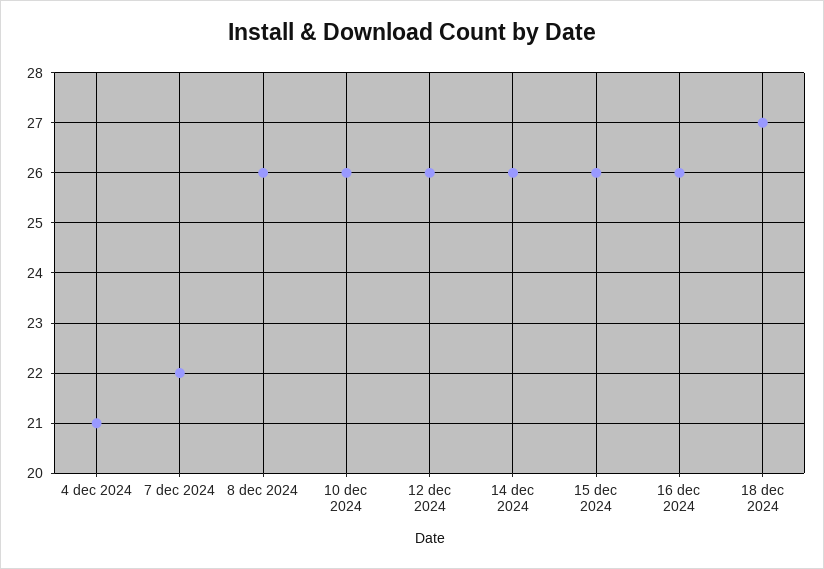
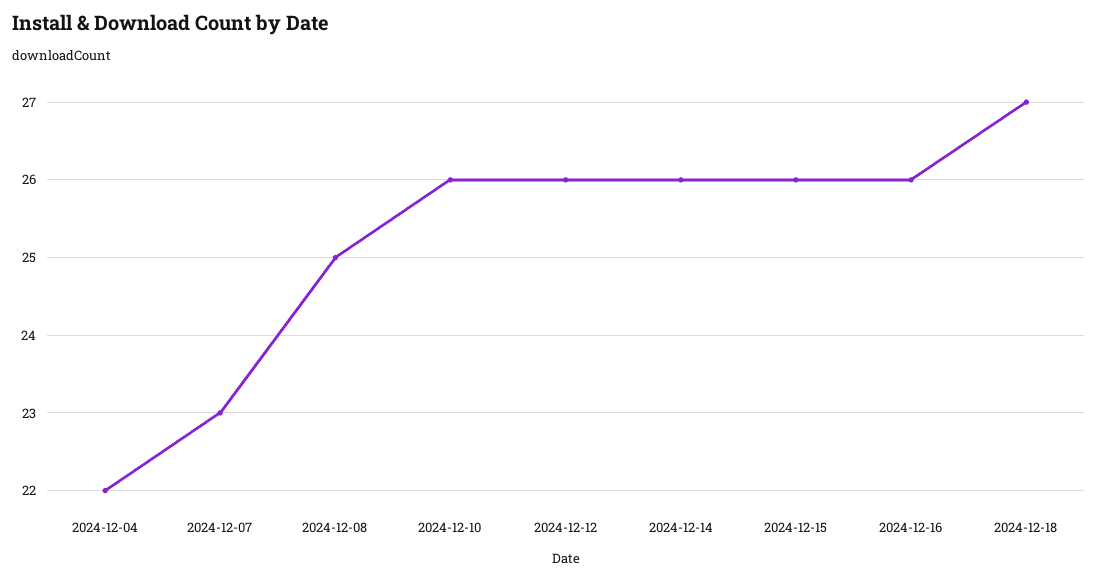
4 dec 2024: 21 -> 22
7 dec 2024: 22 -> 23
8 dec 2024: 26 -> 25

